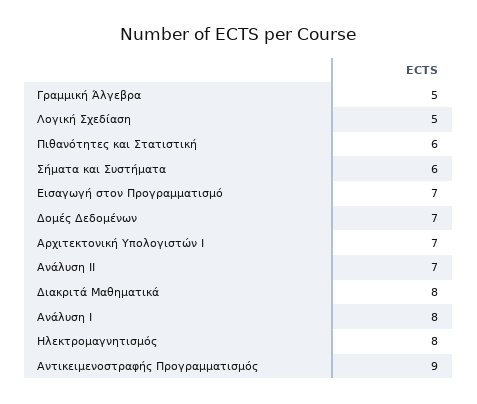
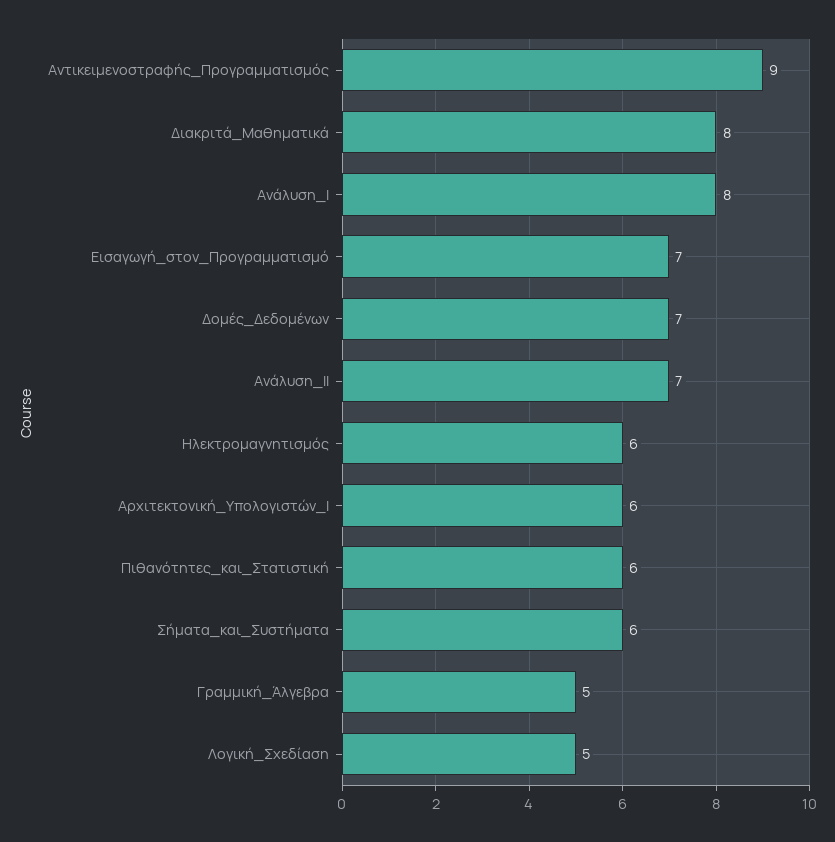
Αρχιτεκτονική Υπολογιστών Ι: 7 -> 6
Ηλεκτρομαγνητισμός: 8 -> 6

